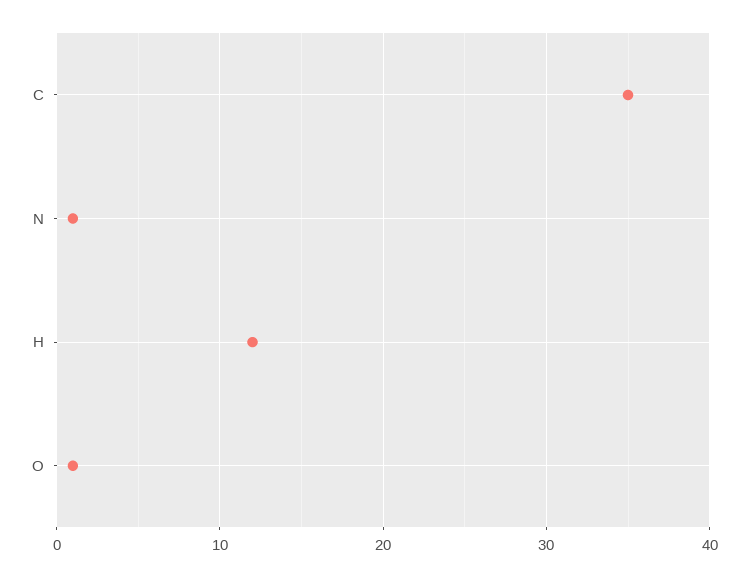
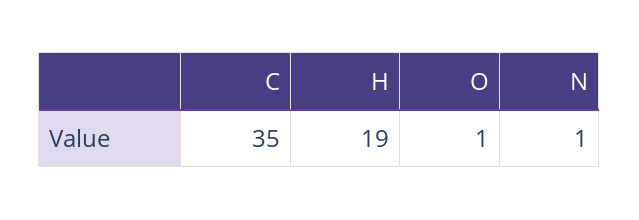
H: 12 -> 19

